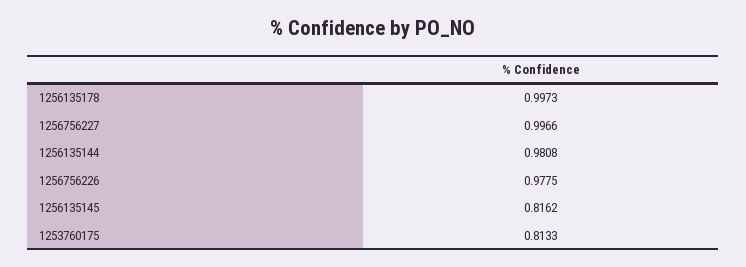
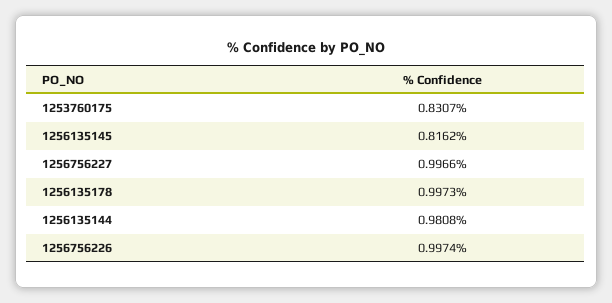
1256756226: 0.9775 -> 0.9974
1253760175: 0.8133 -> 0.8307

